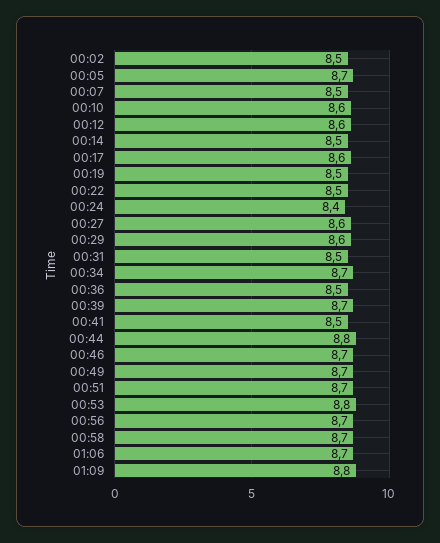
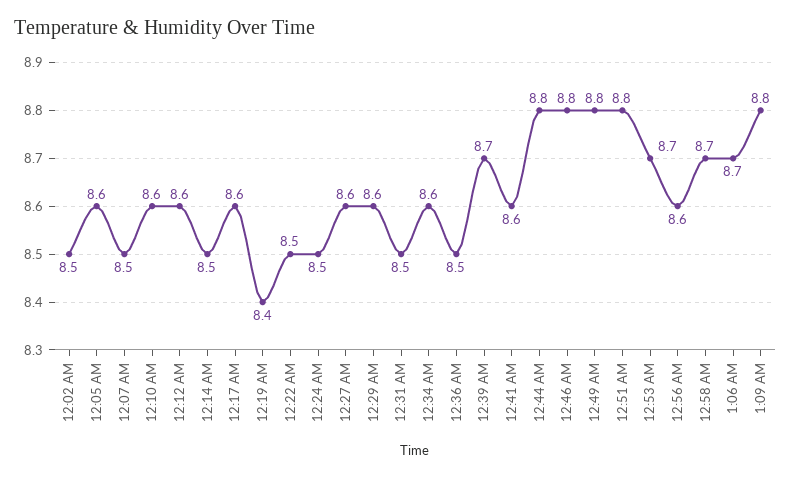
00:05: 8.7 -> 8.6
00:19: 8.5 -> 8.4
00:24: 8.4 -> 8.5
00:34: 8.7 -> 8.6
00:41: 8.5 -> 8.6
00:46: 8.7 -> 8.8
00:49: 8.7 -> 8.8
00:51: 8.7 -> 8.8
00:53: 8.8 -> 8.7
00:56: 8.7 -> 8.6

